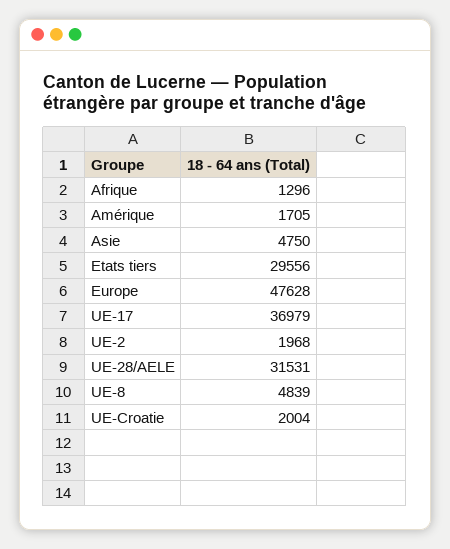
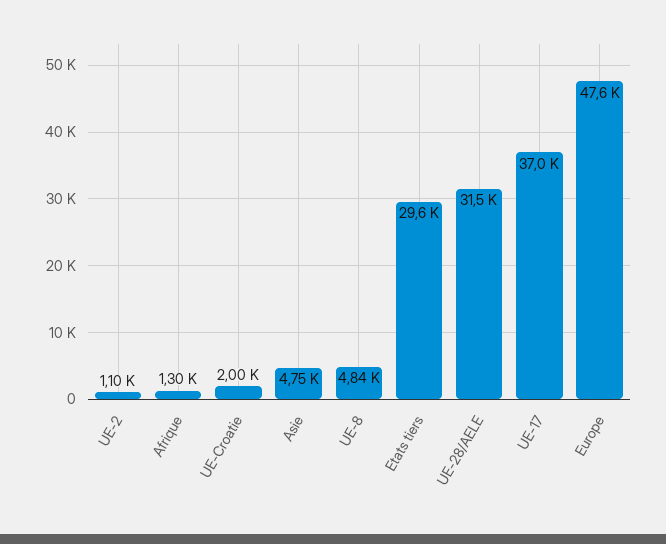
Amérique: 1705 -> none
UE-2: 1968 -> 1100

